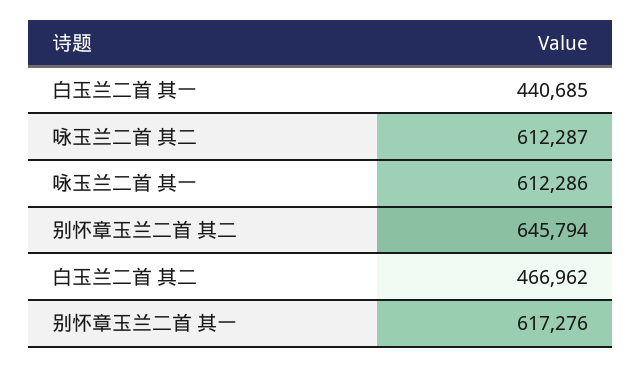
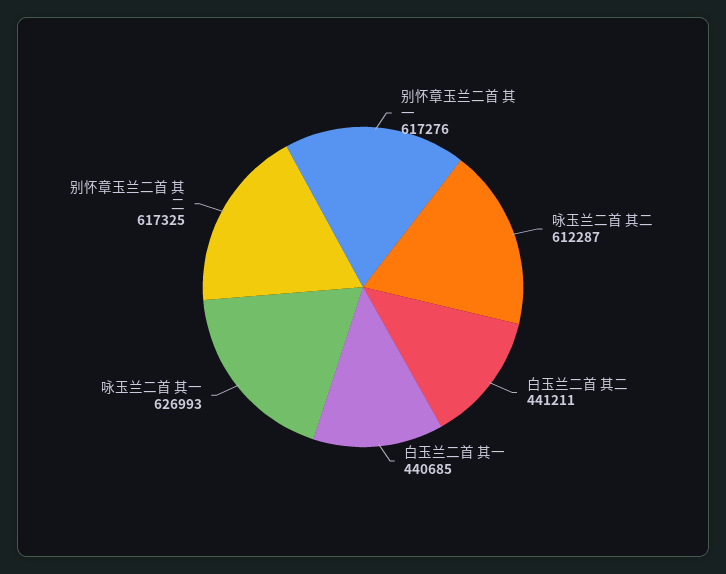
咏玉兰二首 其一: 612286 -> 626993
别怀章玉兰二首 其二: 645794 -> 617325
白玉兰二首 其二: 466962 -> 441211

